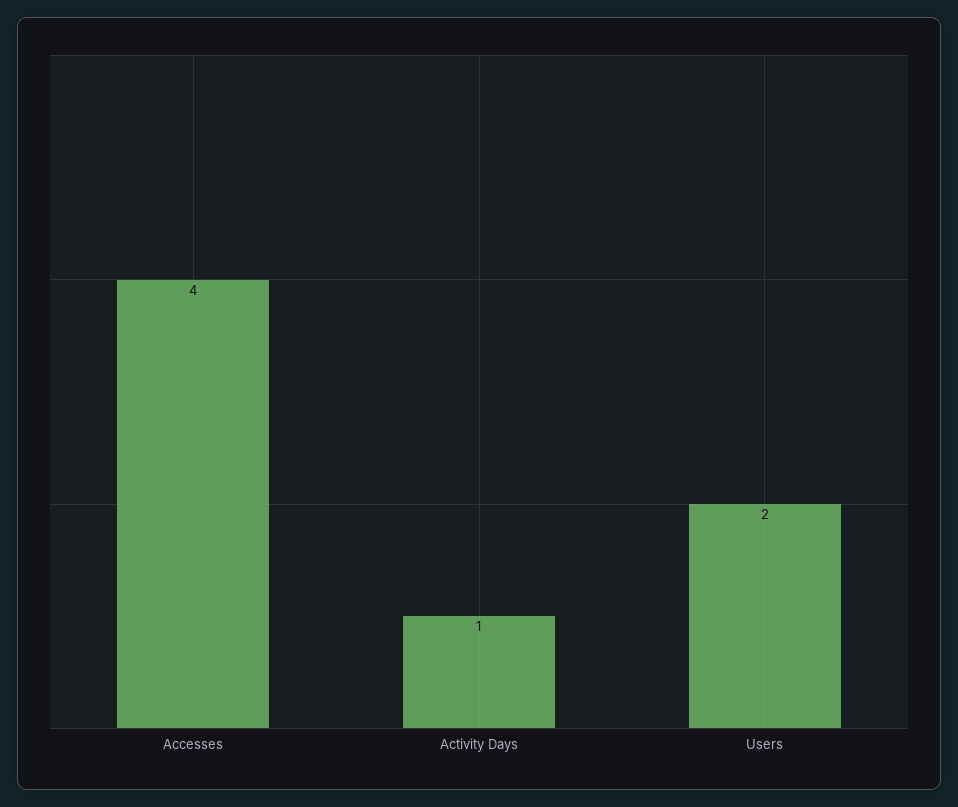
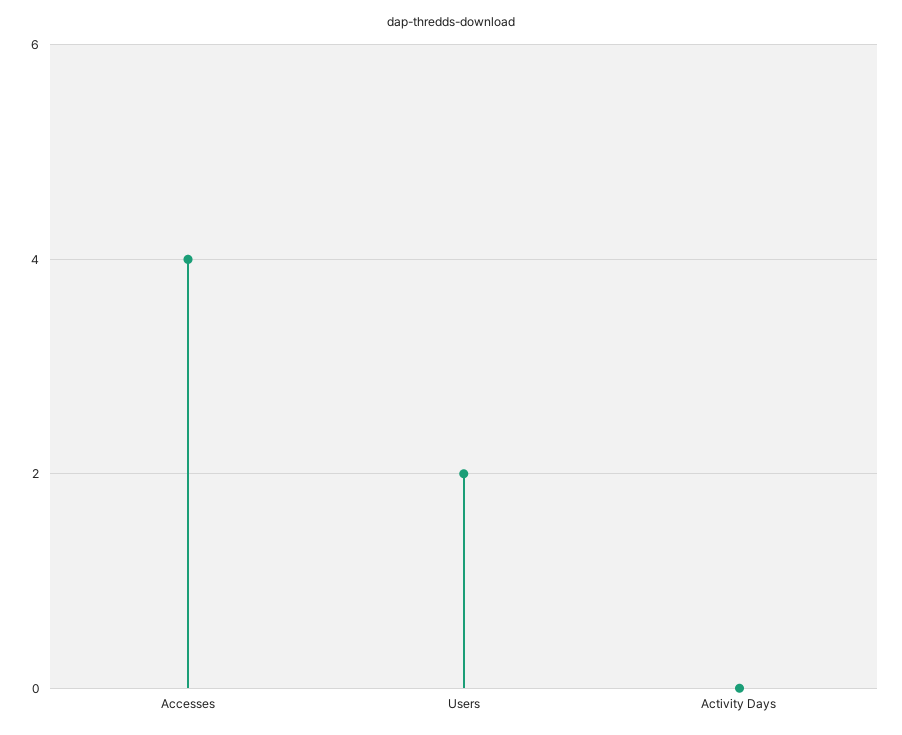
Activity Days: 1 -> 0

